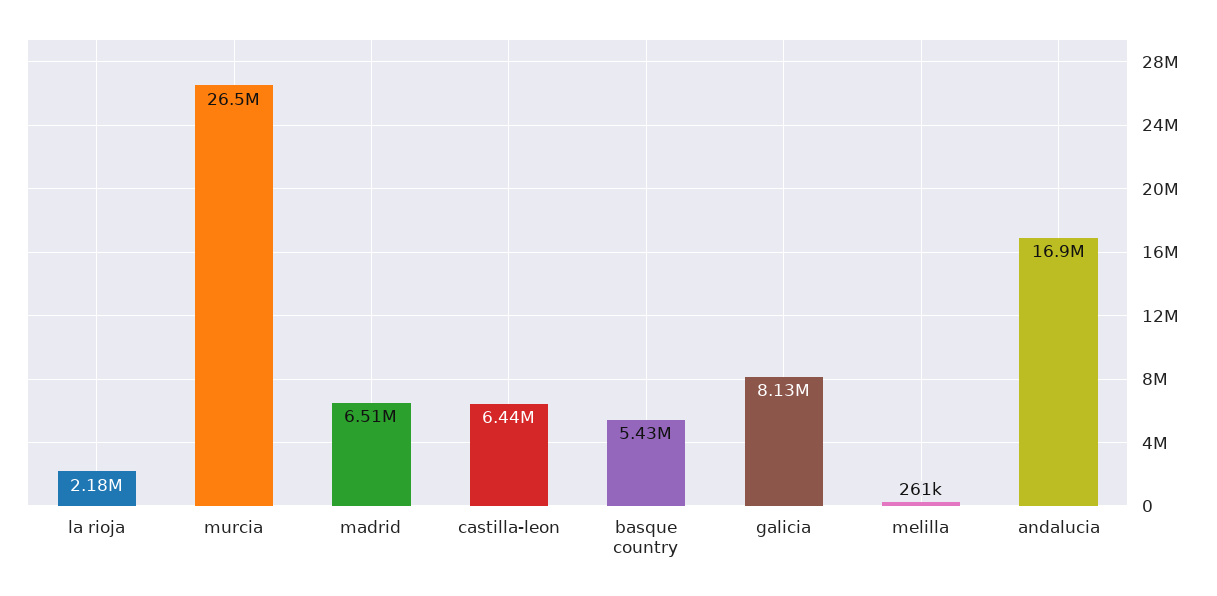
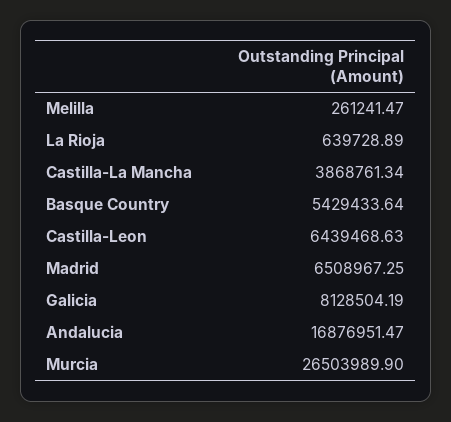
la rioja: 2180000 -> 639728.89
Castilla-La Mancha: none -> 3868761.34

